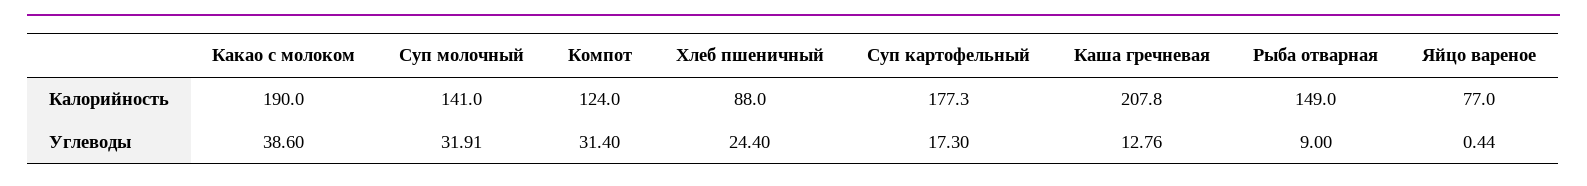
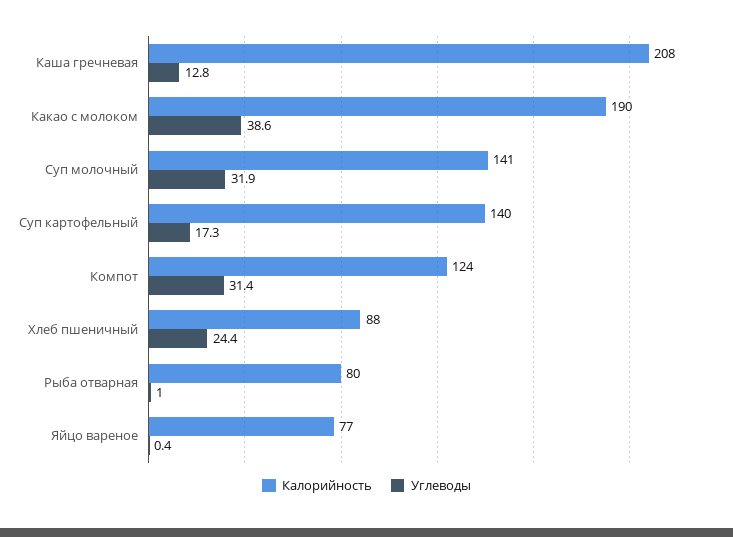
Калорийность, Суп картофельный: 177.3 -> 140
Калорийность, Рыба отварная: 149 -> 80
Углеводы, Рыба отварная: 9 -> 1

